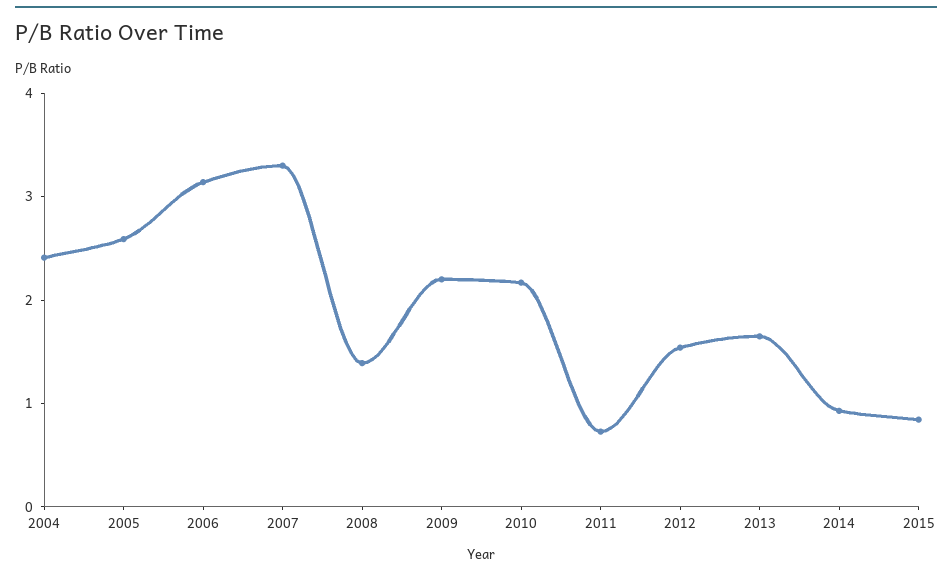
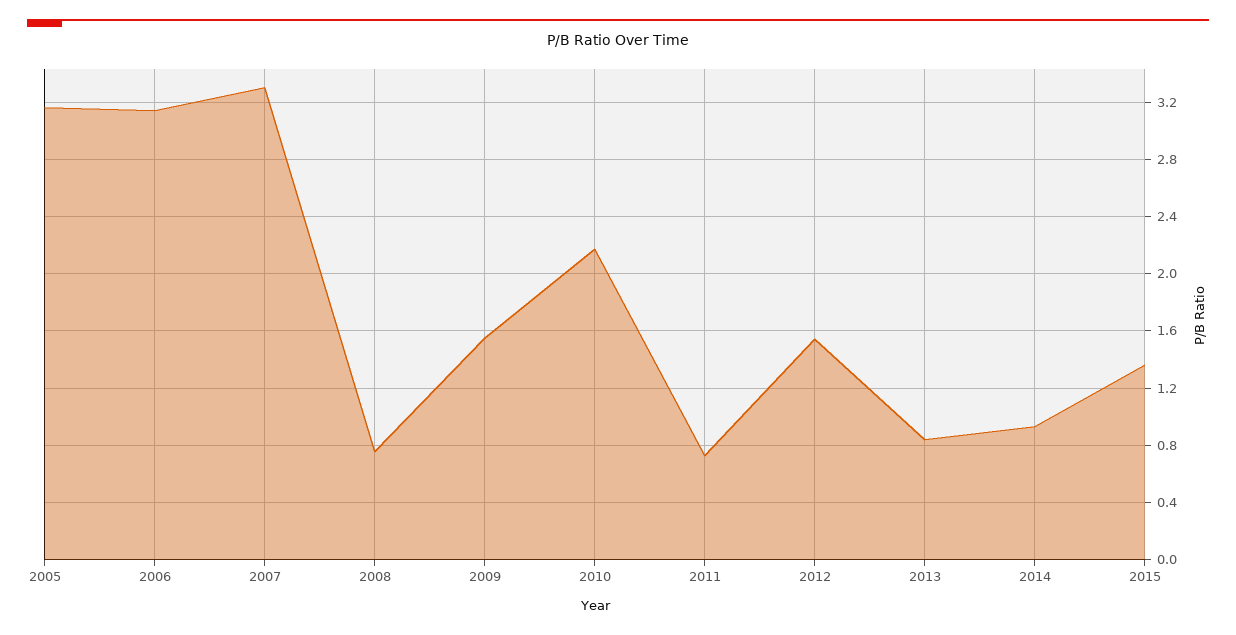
2004: 2.4 -> none
2005: 2.6 -> 3.15
2008: 1.4 -> 0.75
2009: 2.2 -> 1.55
2013: 1.6 -> 0.85
2015: 0.8 -> 1.35

